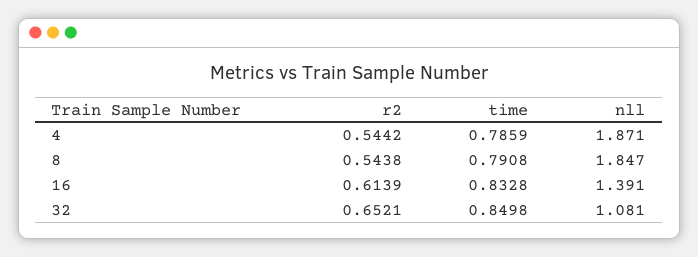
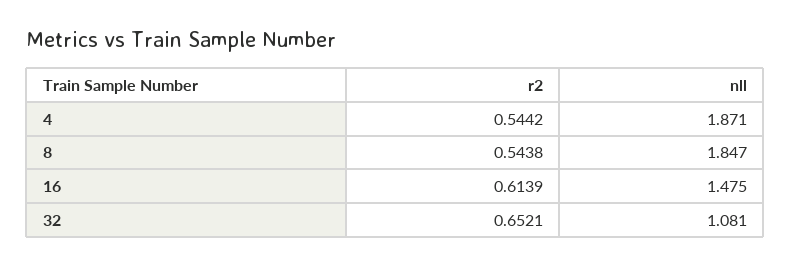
time, 4: 0.7859 -> none
time, 8: 0.7908 -> none
time, 16: 0.8328 -> none
nll, 16: 1.391 -> 1.475
time, 32: 0.8498 -> none

